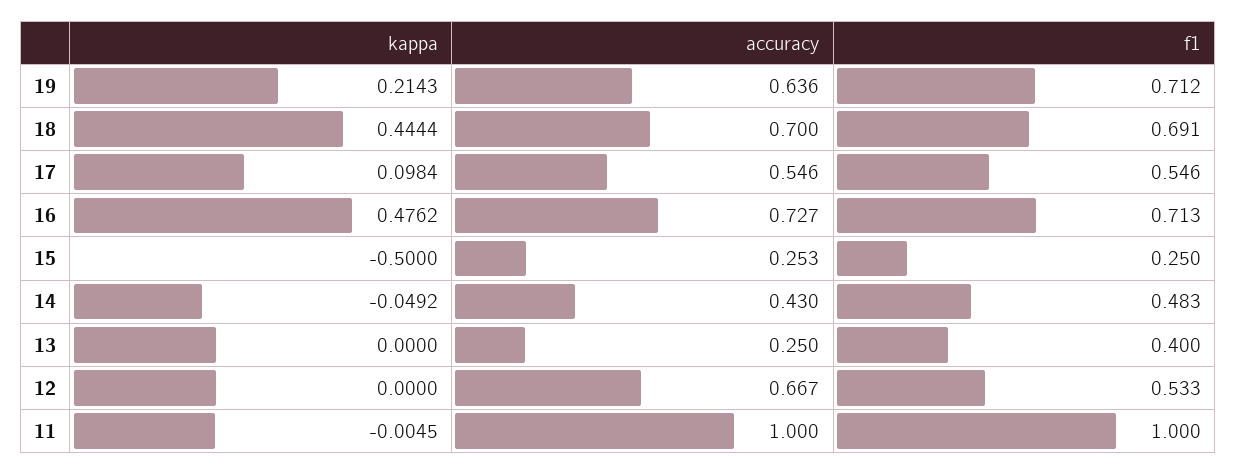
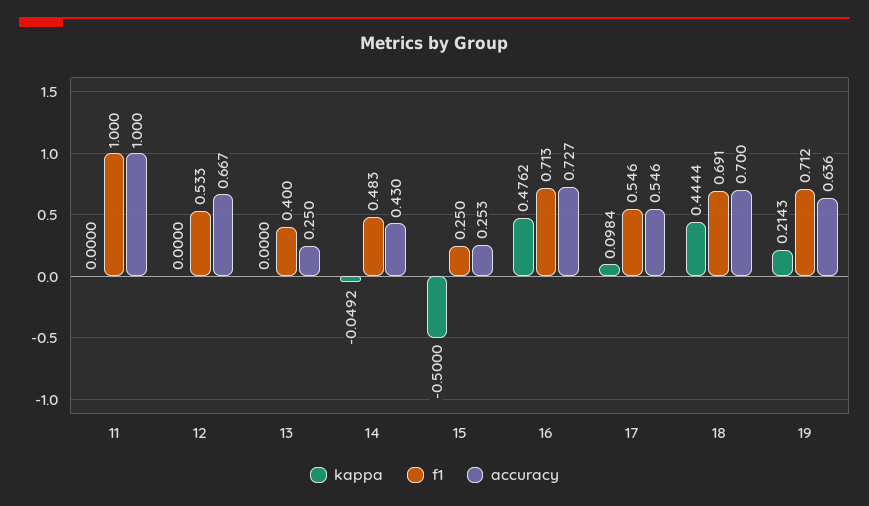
kappa, 11: -0.0045 -> 0

